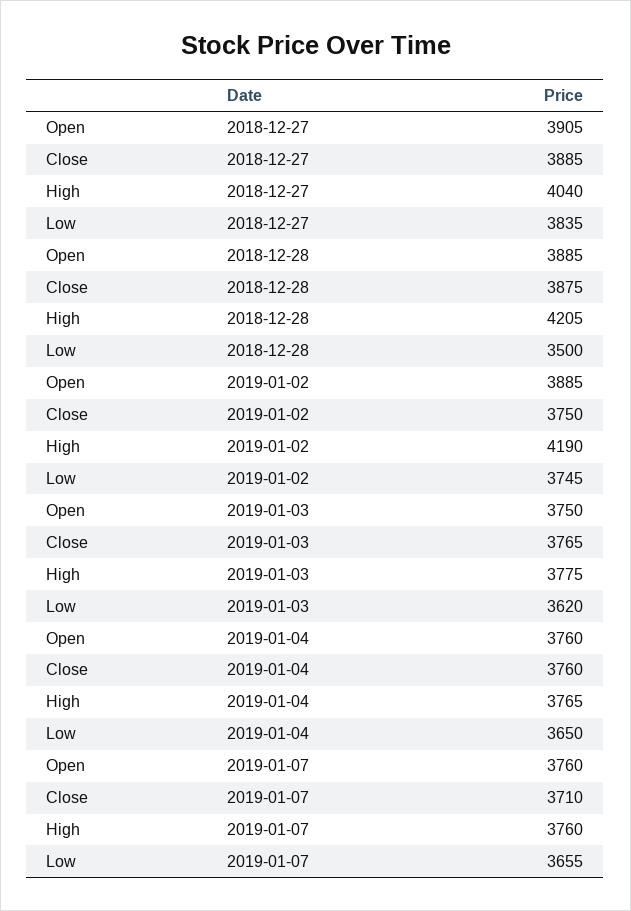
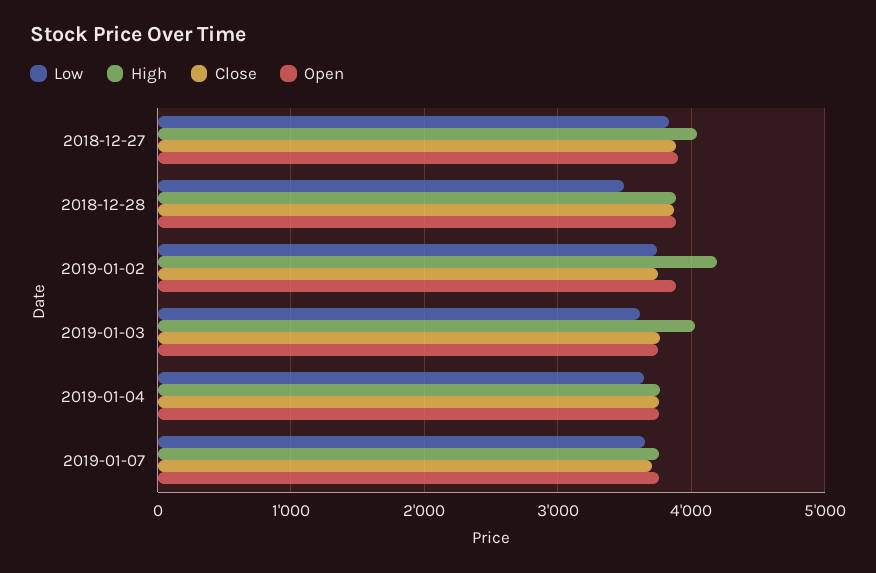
High, 2018-12-28: 4205 -> 3900
High, 2019-01-03: 3775 -> 4000

